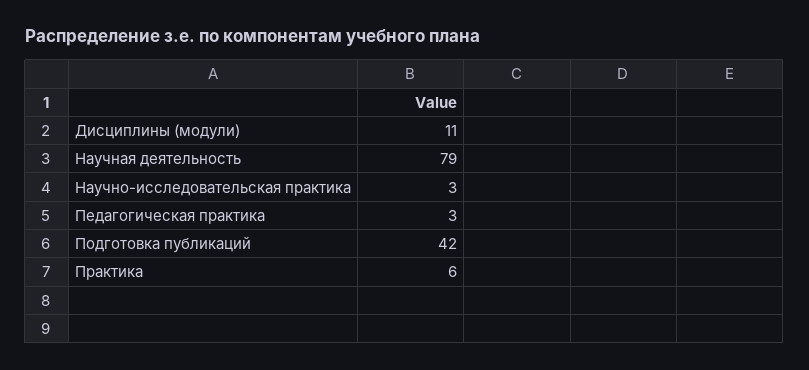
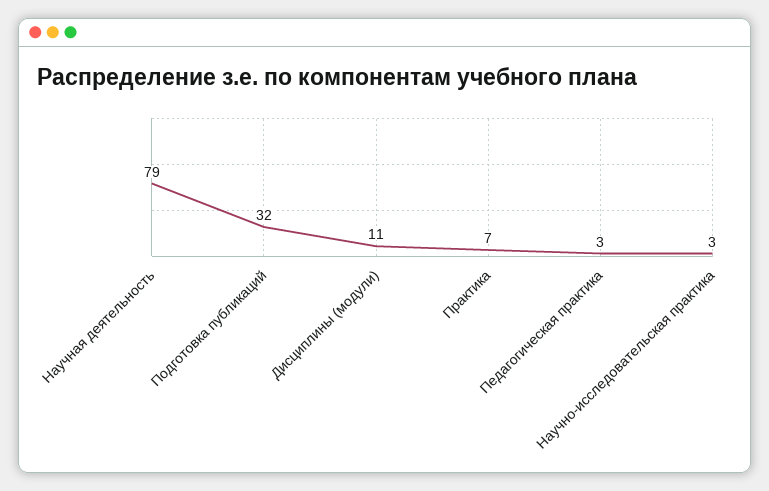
Подготовка публикаций: 42 -> 32
Практика: 6 -> 7

